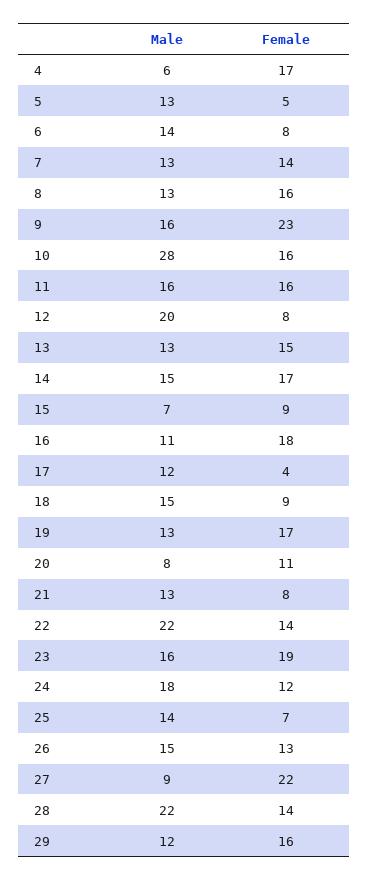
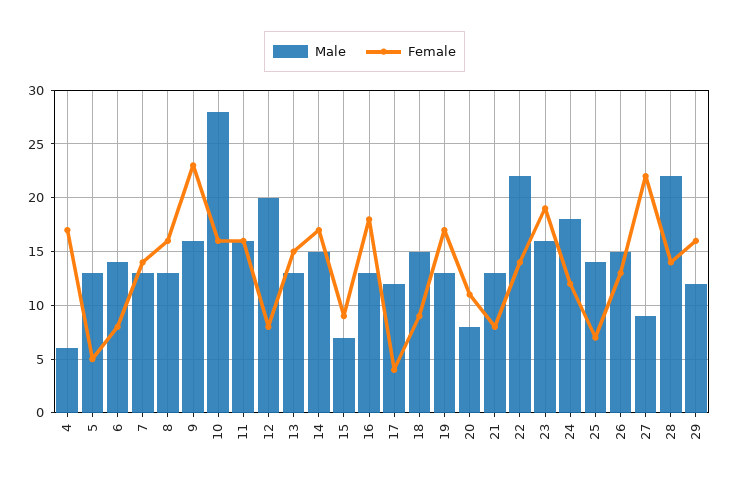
Male, 16: 11 -> 13

